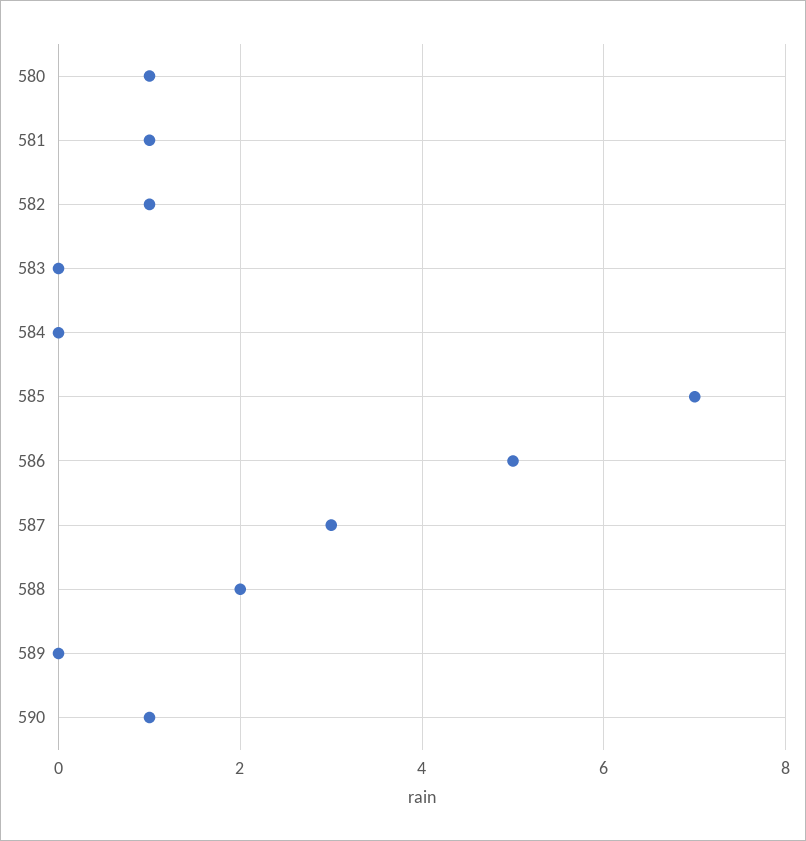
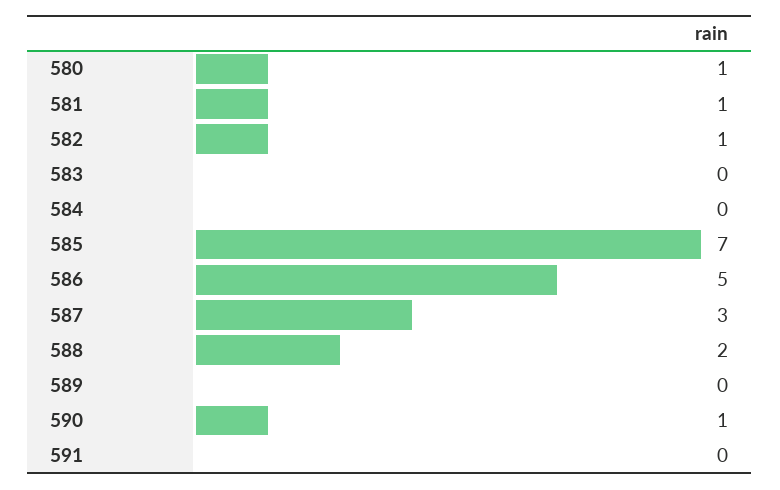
591: none -> 0

